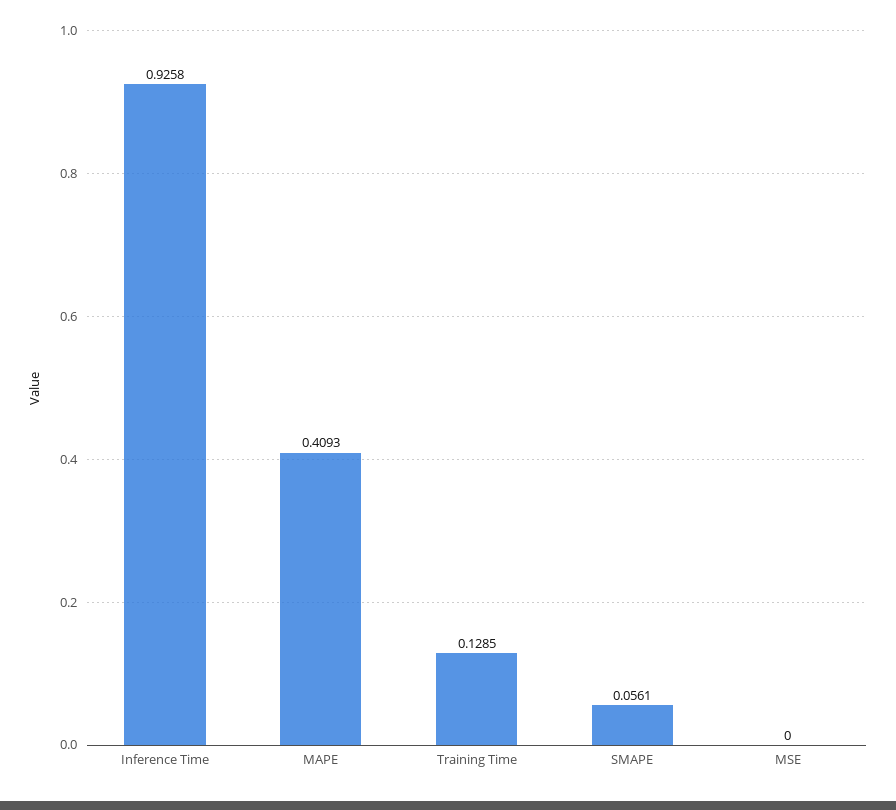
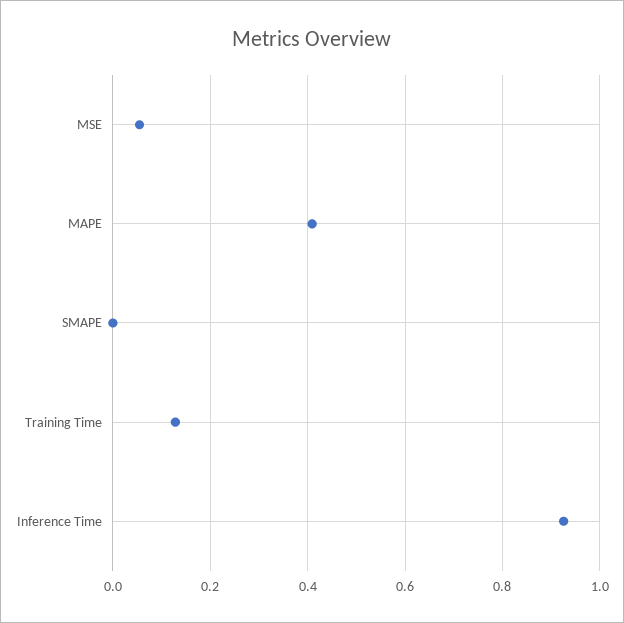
SMAPE: 0.0561 -> 0
MSE: 0 -> 0.06

